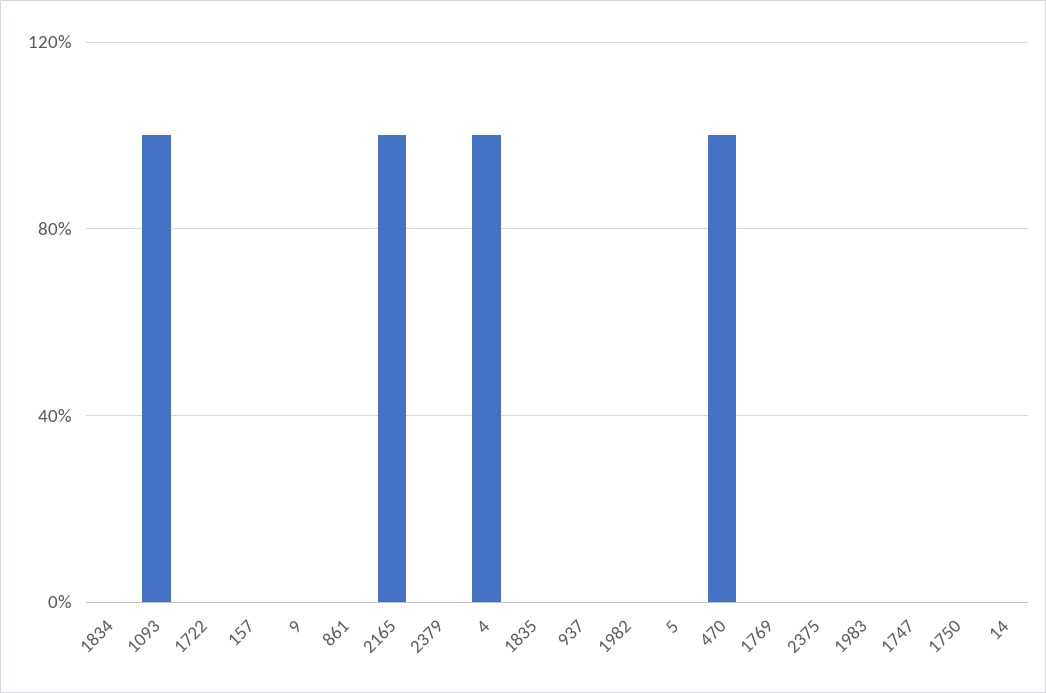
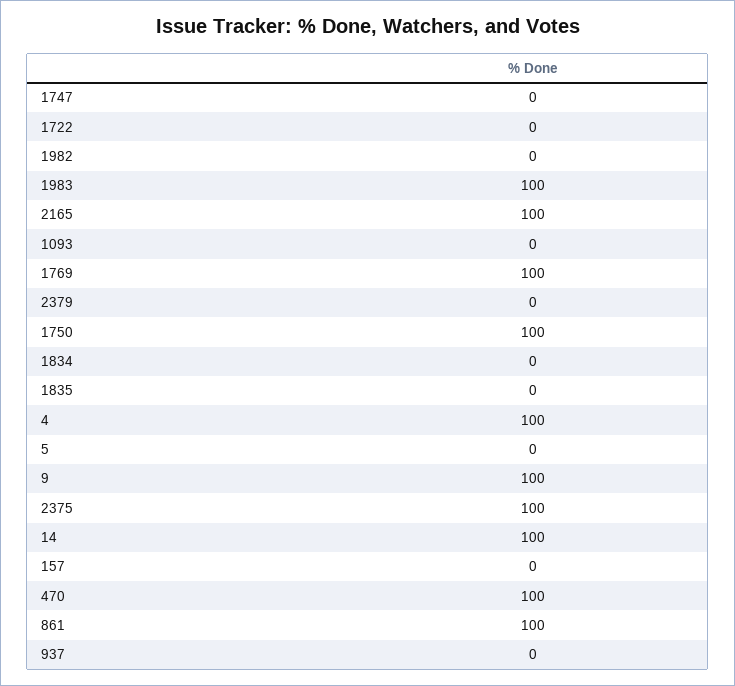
1093: 100 -> 0
9: 0 -> 100
861: 0 -> 100
1769: 0 -> 100
2375: 0 -> 100
1983: 0 -> 100
1750: 0 -> 100
14: 0 -> 100

